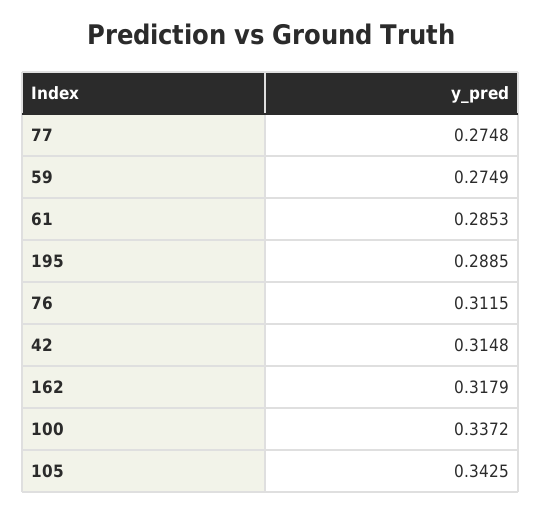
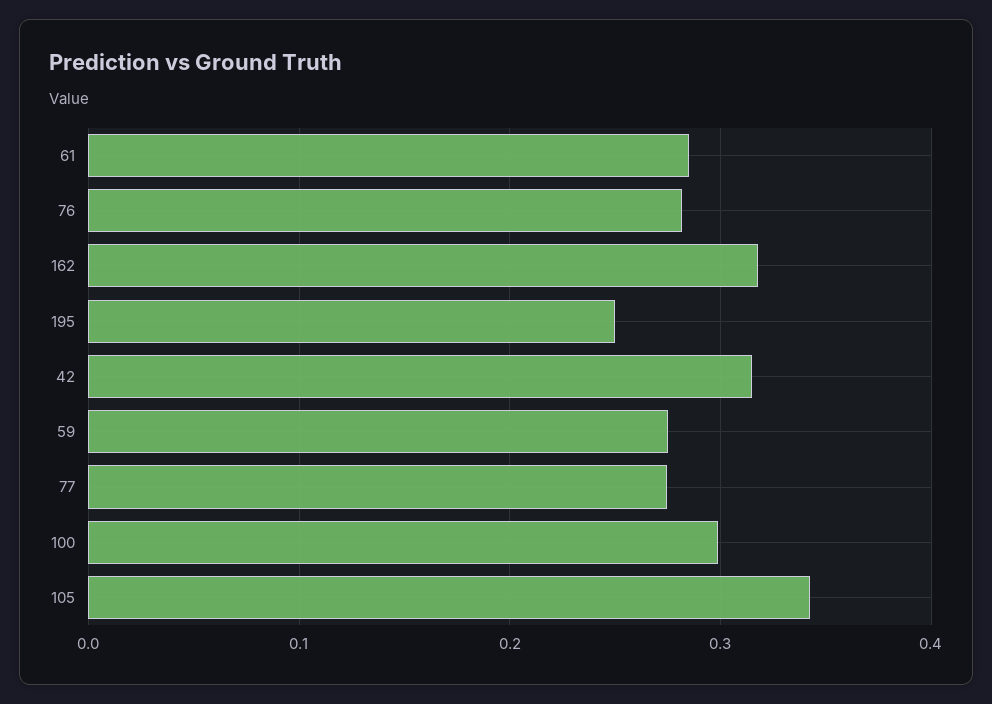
195: 0.2885 -> 0.25
76: 0.3115 -> 0.28
100: 0.3372 -> 0.3

